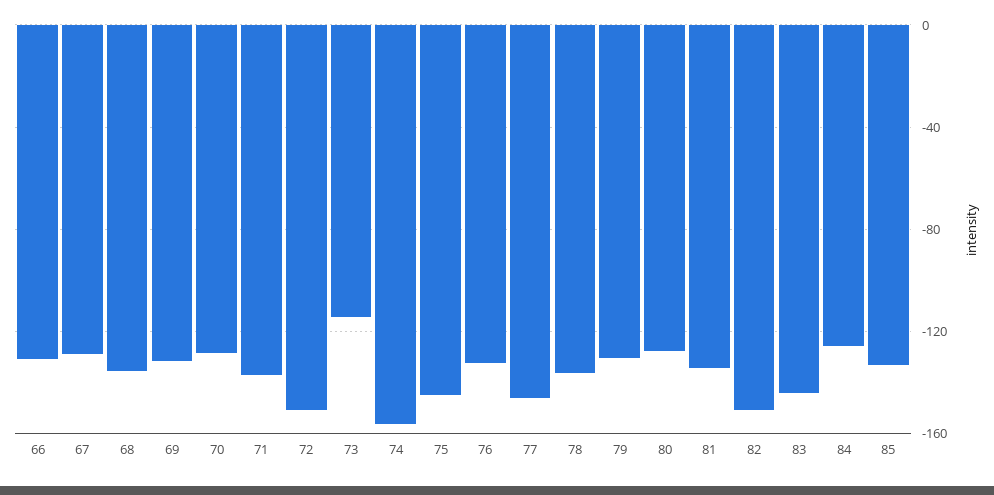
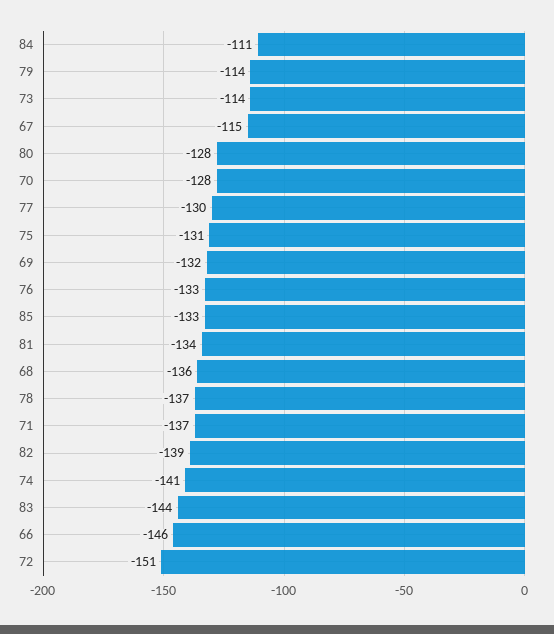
66: -130 -> -146
67: -130 -> -115
74: -155 -> -141
75: -145 -> -131
77: -145 -> -130
79: -130 -> -114
82: -150 -> -139
84: -125 -> -111

